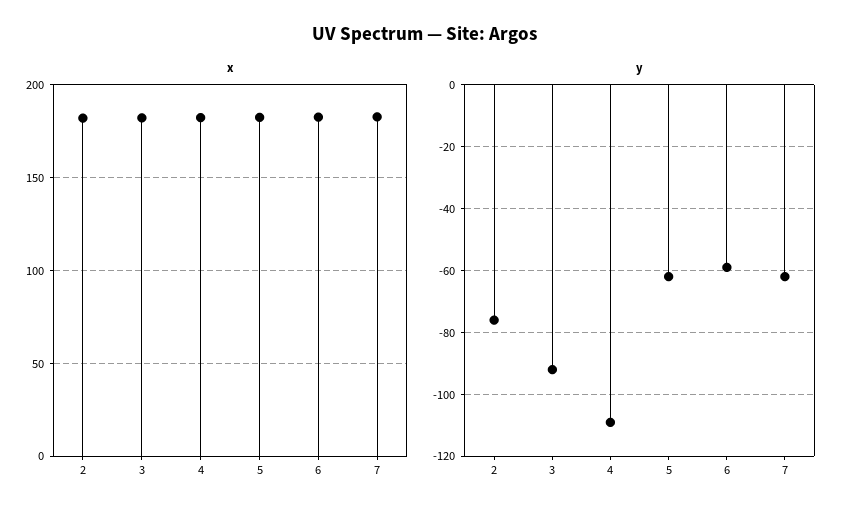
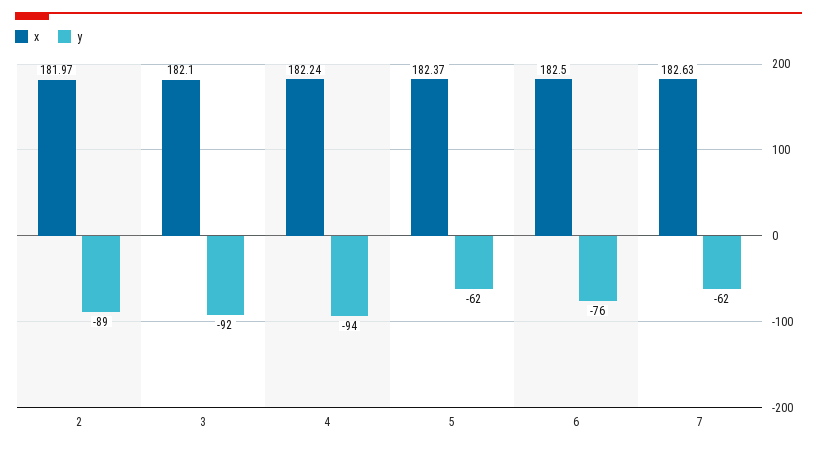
y, 2: -75 -> -89
y, 4: -110 -> -94
y, 6: -60 -> -76

